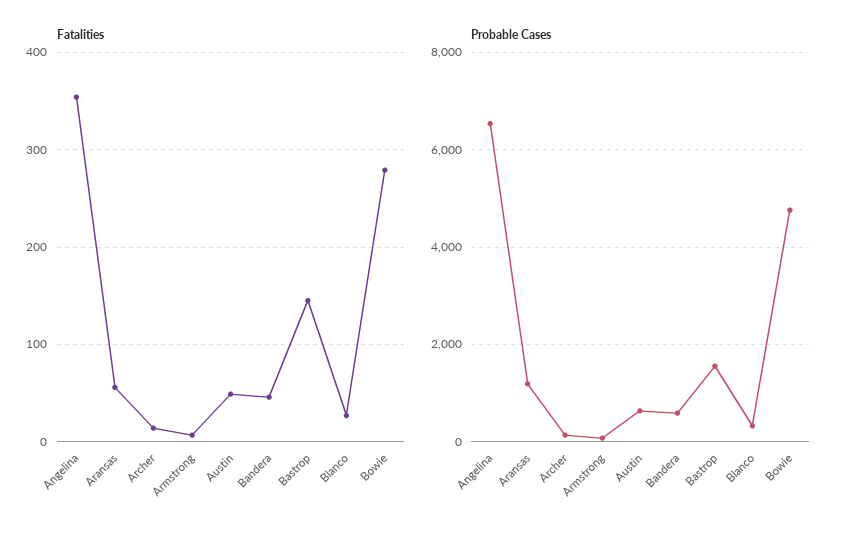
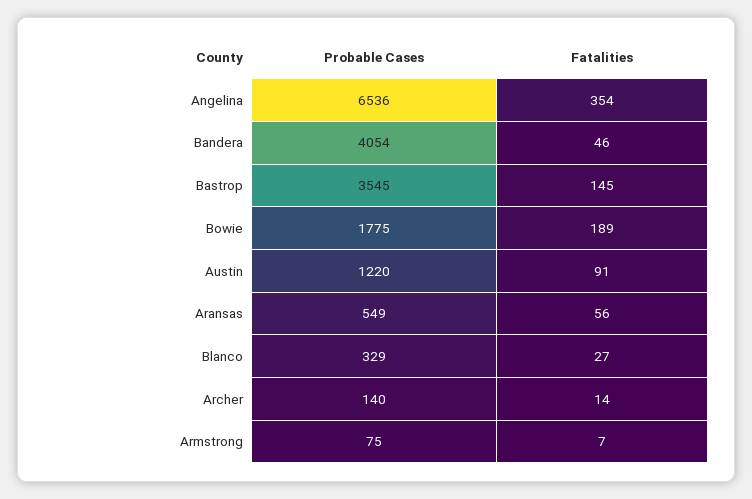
Fatalities, Austin: 50 -> 91
Fatalities, Bowie: 280 -> 189
Probable Cases, Aransas: 1200 -> 549
Probable Cases, Austin: 600 -> 1220
Probable Cases, Bandera: 600 -> 4054
Probable Cases, Bastrop: 1600 -> 3545
Probable Cases, Bowie: 4800 -> 1775

